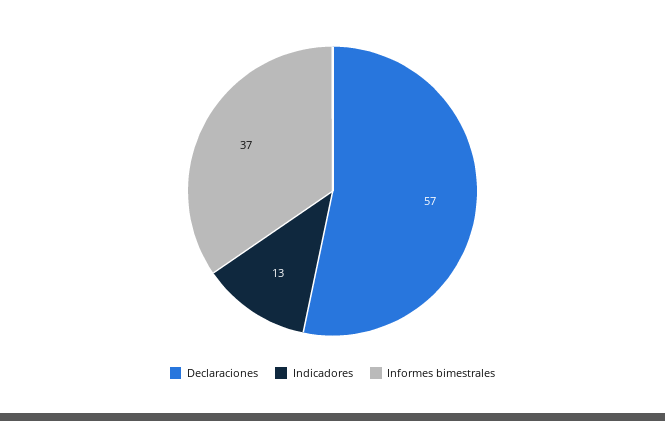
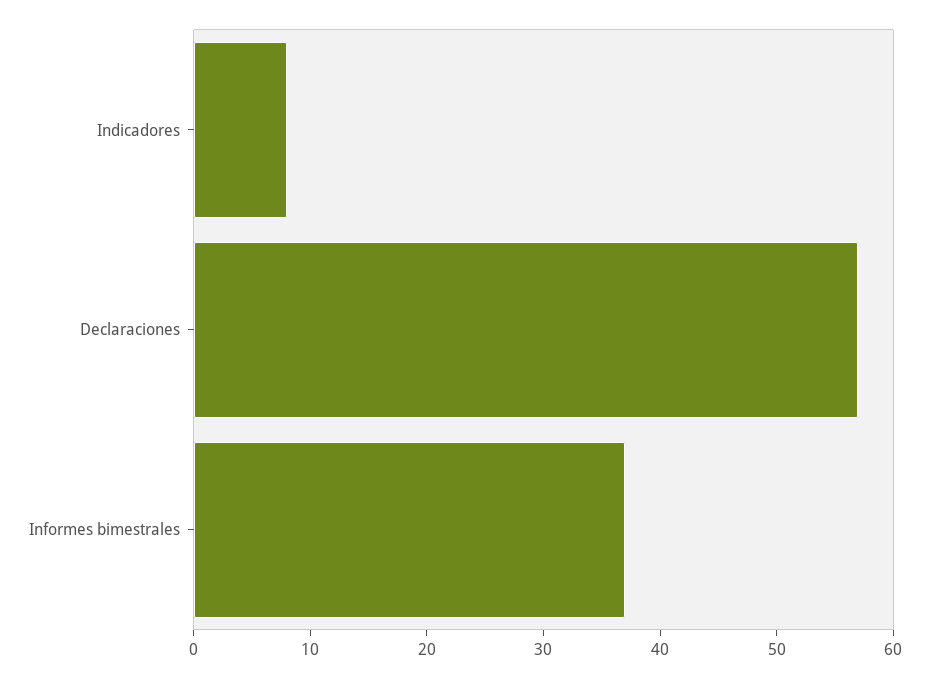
Indicadores: 13 -> 8

